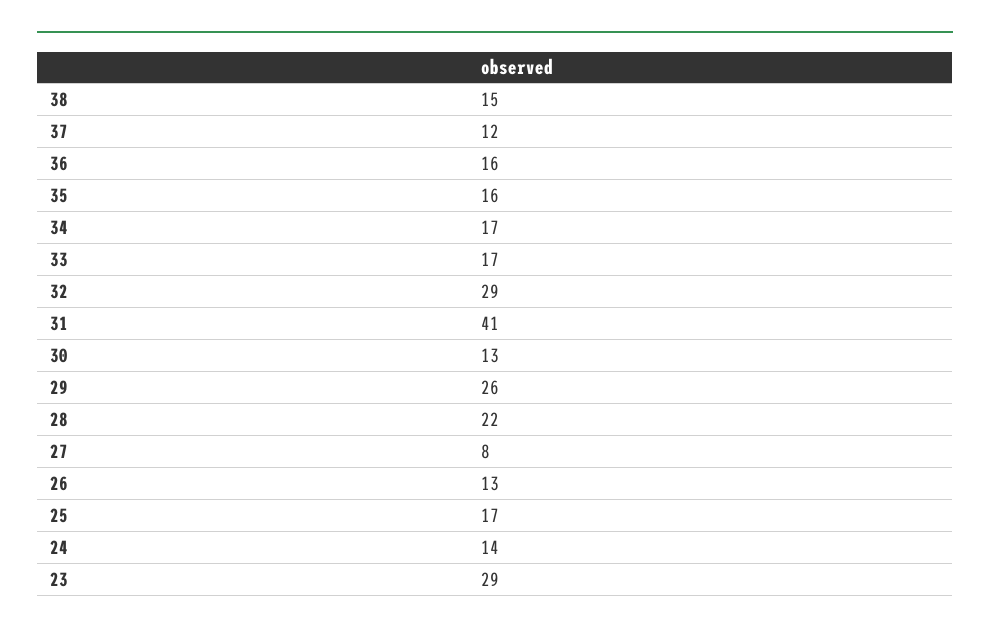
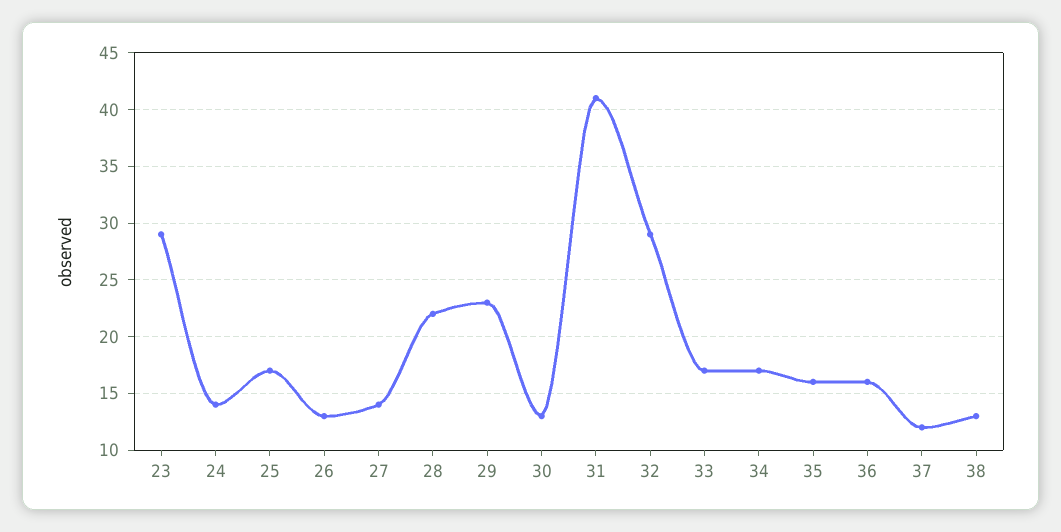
38: 15 -> 13
29: 26 -> 23
27: 8 -> 14

